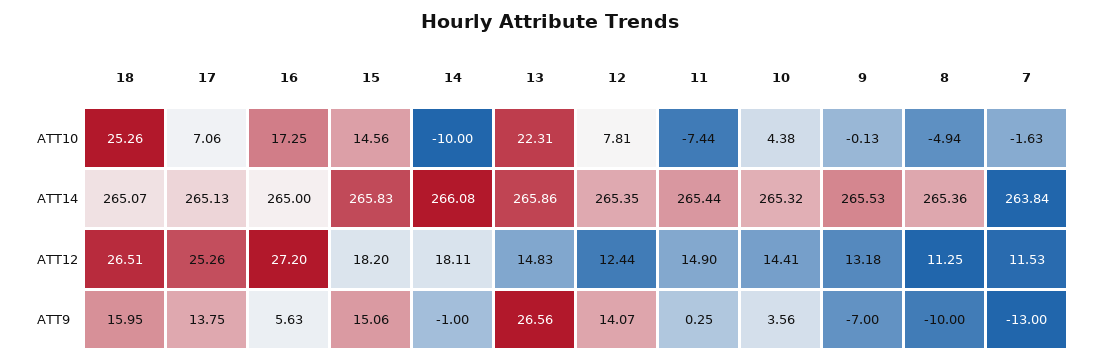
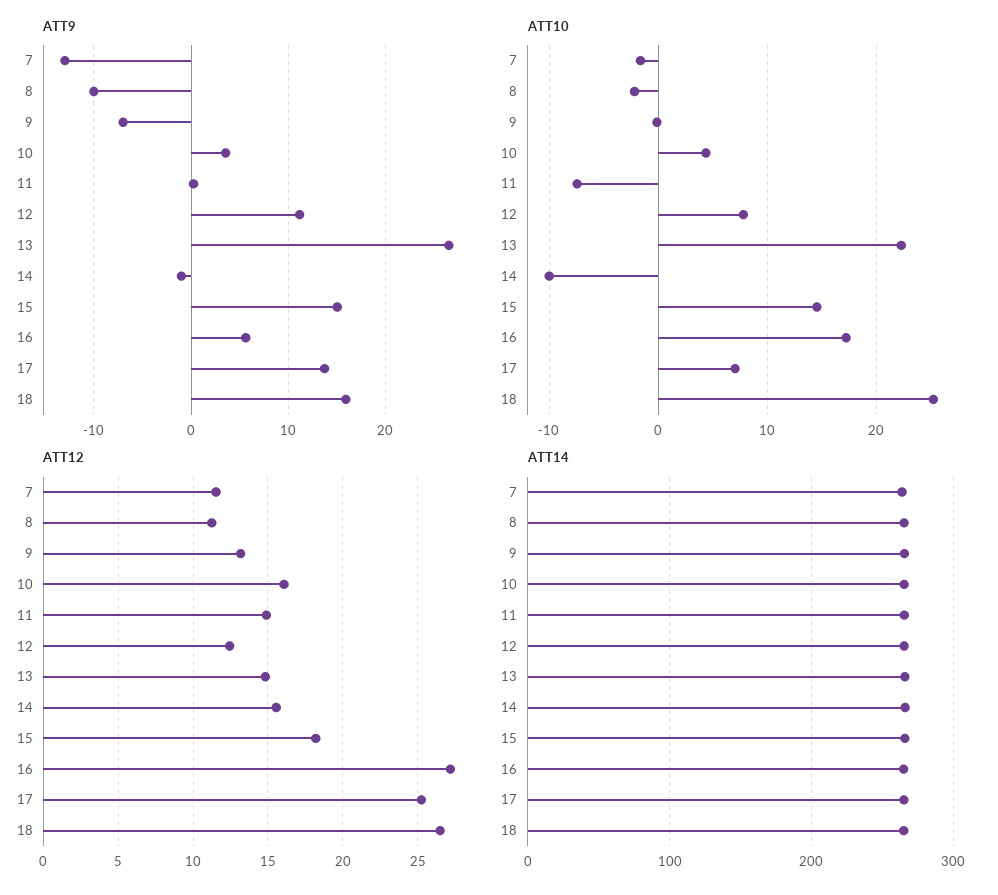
ATT10, 8: -4.94 -> -2
ATT12, 14: 18.11 -> 15.5
ATT12, 10: 14.41 -> 16
ATT9, 12: 14.07 -> 11

